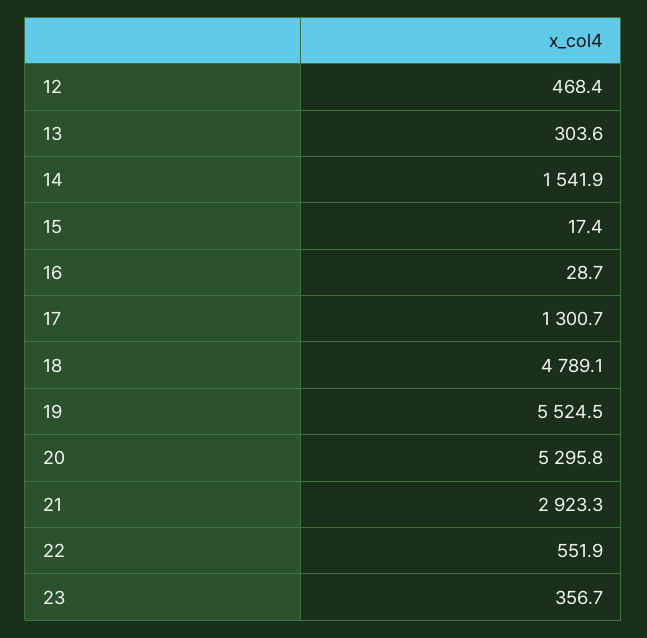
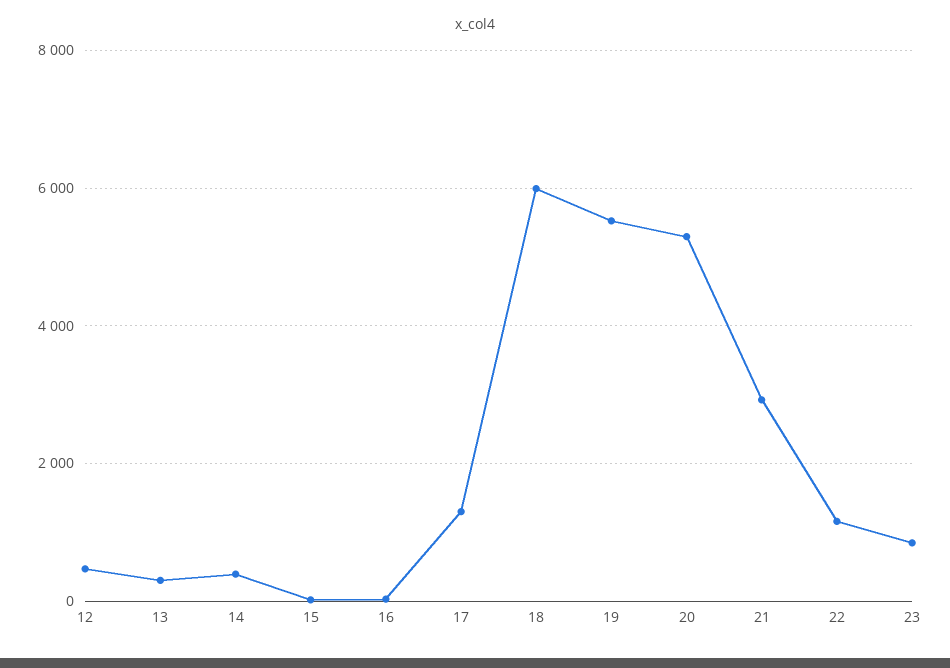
14: 1541.9 -> 400
18: 4789.1 -> 6000
22: 551.9 -> 1200
23: 356.7 -> 800

